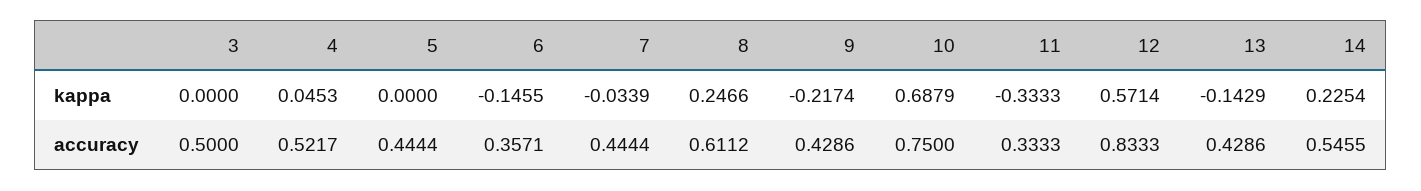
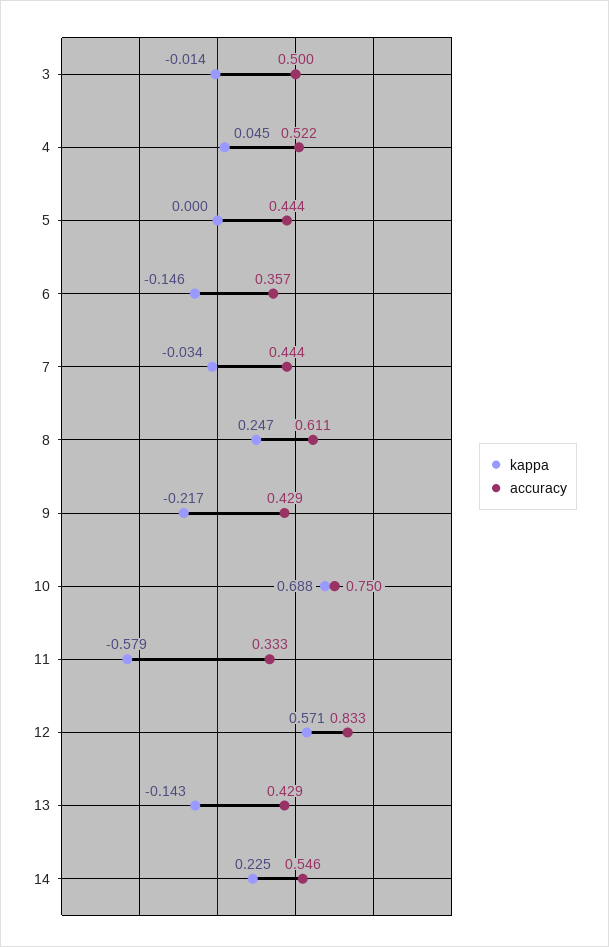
kappa, 3: 0 -> -0.014
kappa, 11: -0.3333 -> -0.579

